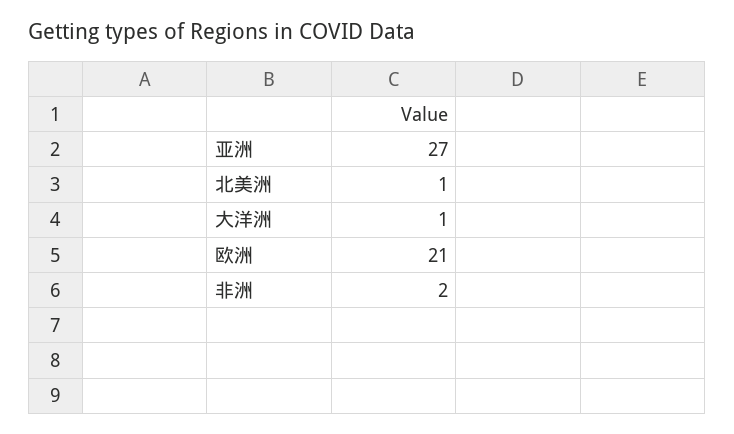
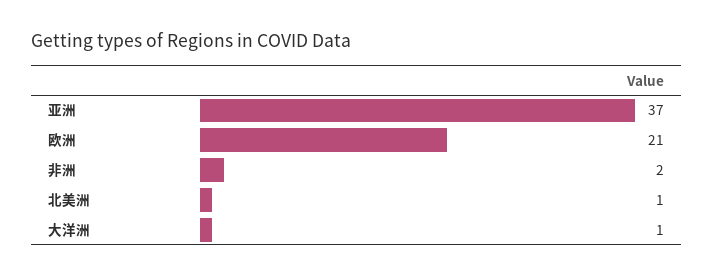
亚洲: 27 -> 37

